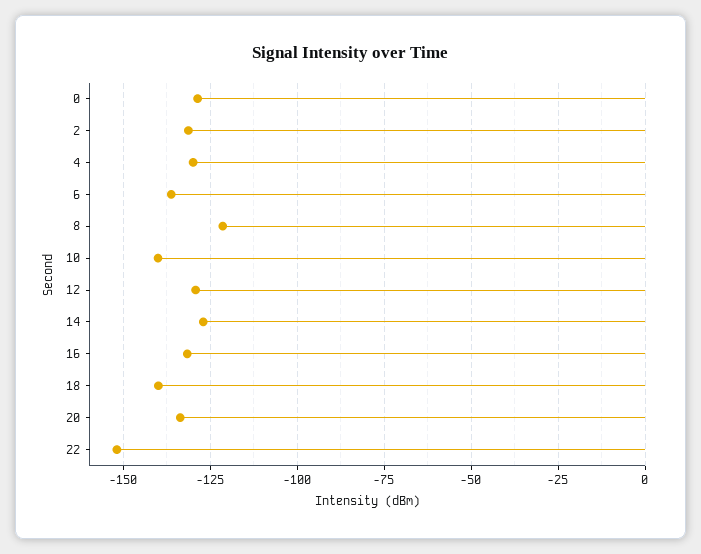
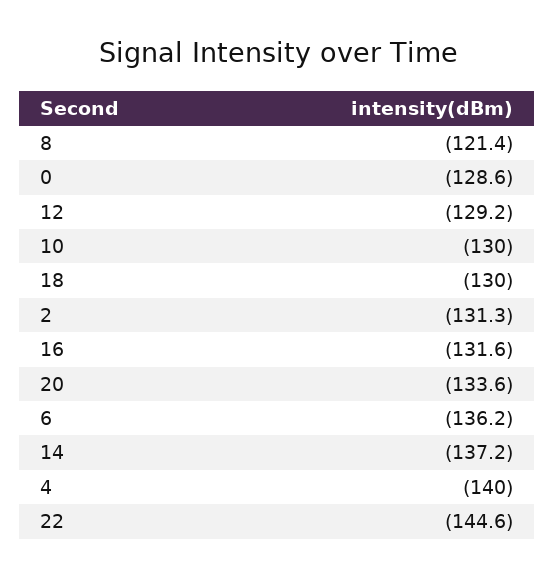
4: -130 -> -140
10: -140 -> -130
14: -127.5 -> -137.2
18: -140 -> -130
22: -152.5 -> -144.6

